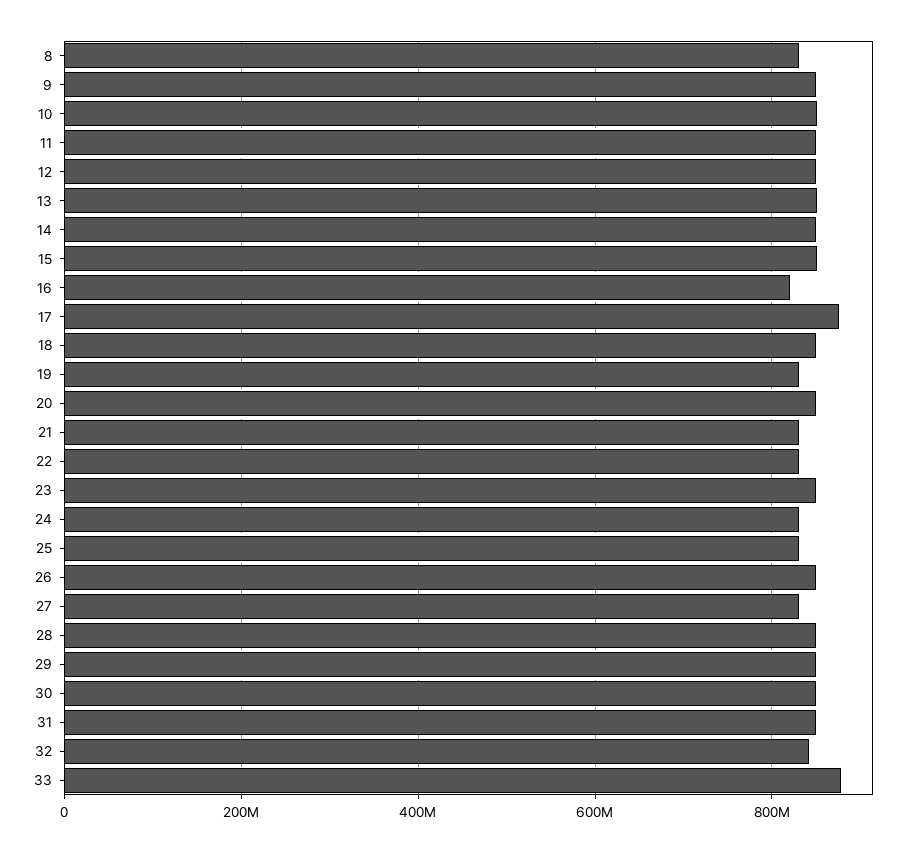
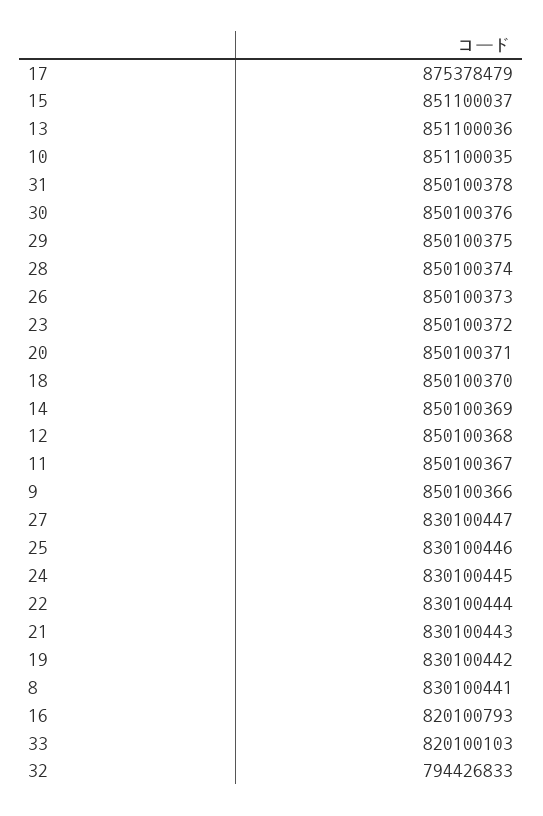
32: 840000000 -> 794426833
33: 880000000 -> 820100103

